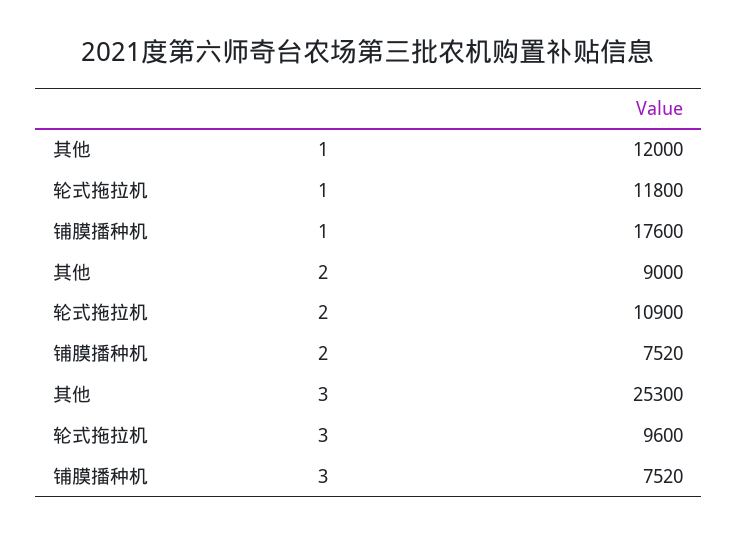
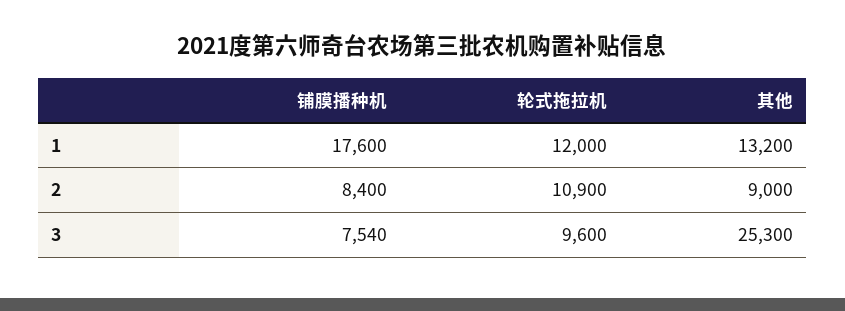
其他, 1: 12000 -> 13200
轮式拖拉机, 1: 11800 -> 12000
铺膜播种机, 2: 7520 -> 8400
铺膜播种机, 3: 7520 -> 7540

